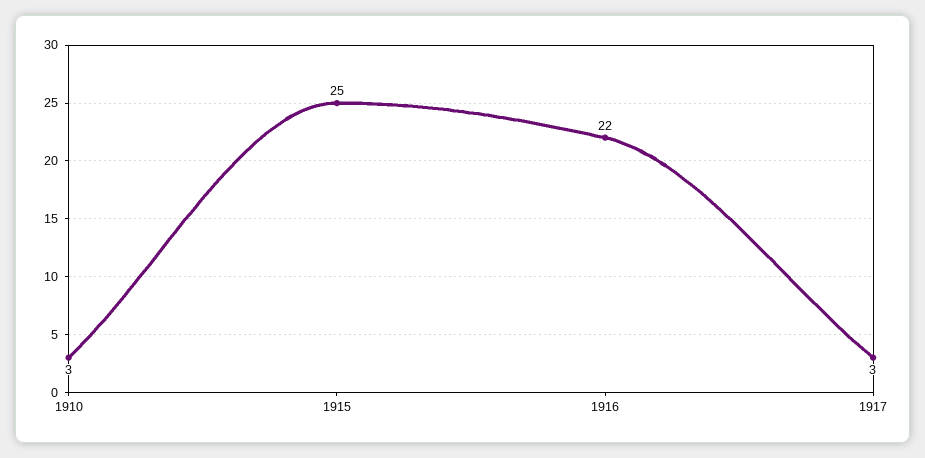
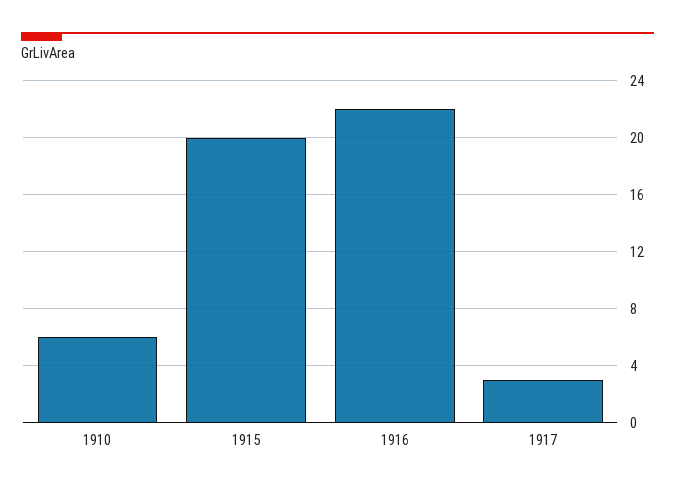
1910: 3 -> 6
1915: 25 -> 20

